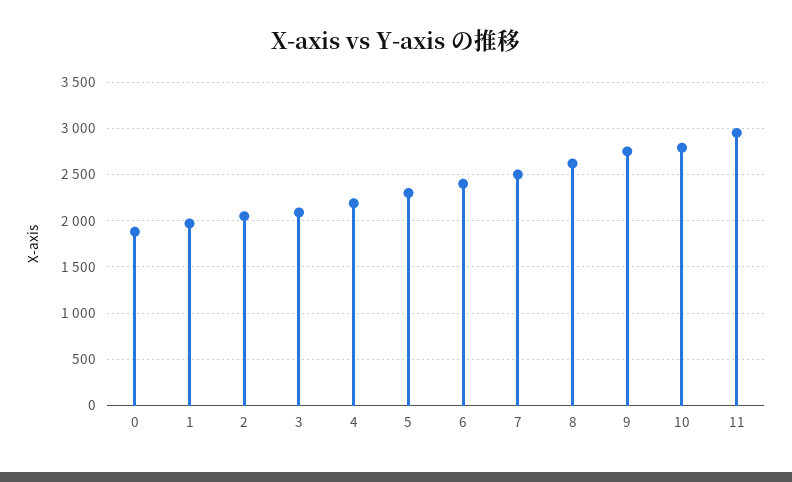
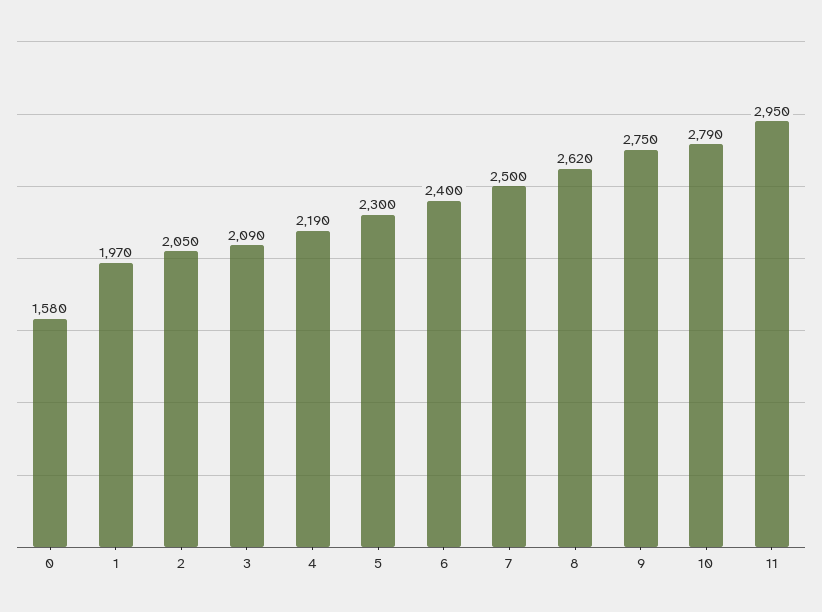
0: 1900 -> 1580

